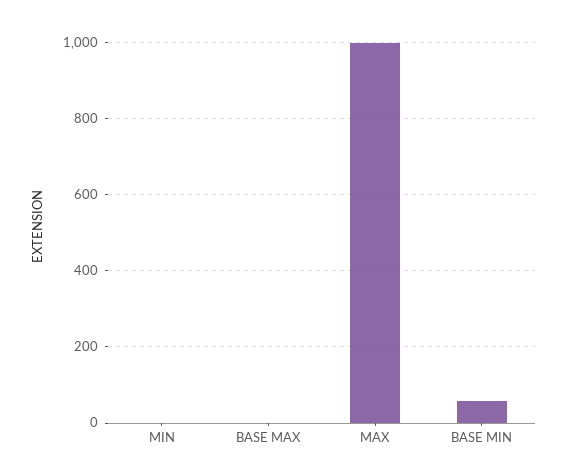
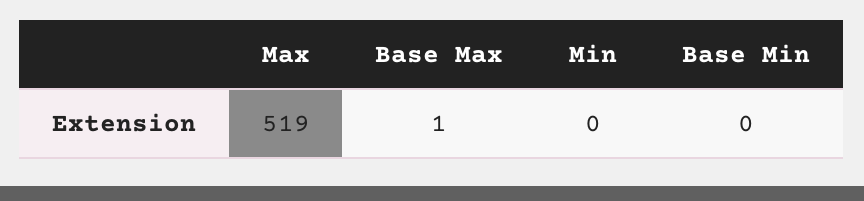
MAX: 1000 -> 519
BASE MIN: 60 -> 0

